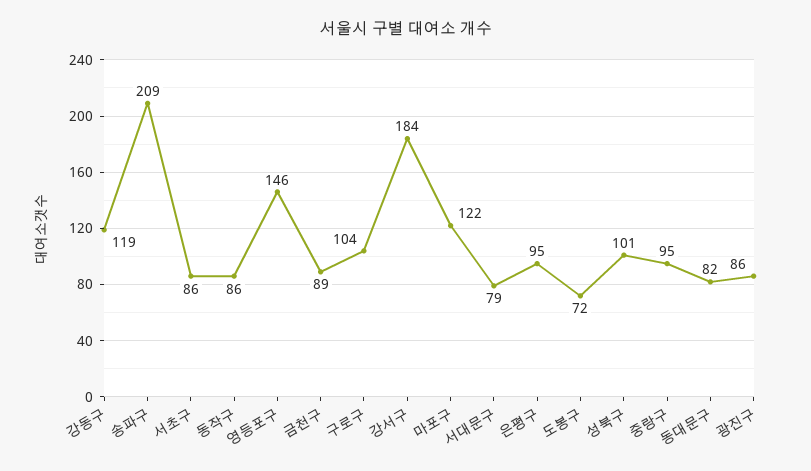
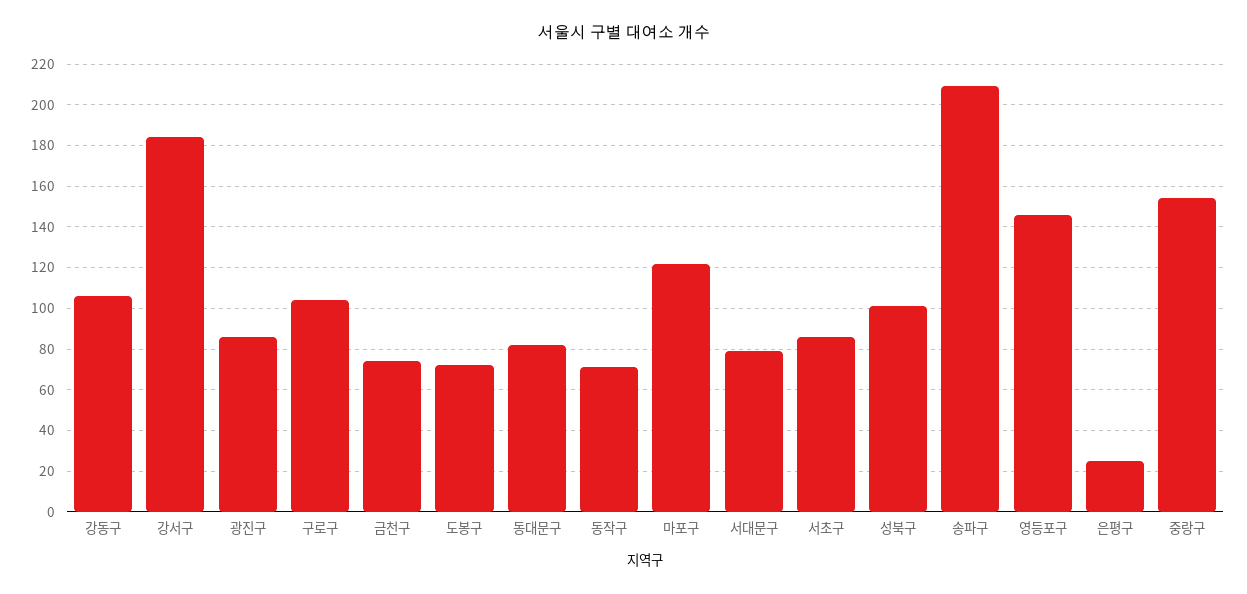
강동구: 119 -> 105
동작구: 86 -> 70
금천구: 89 -> 75
은평구: 95 -> 25
중랑구: 95 -> 155

